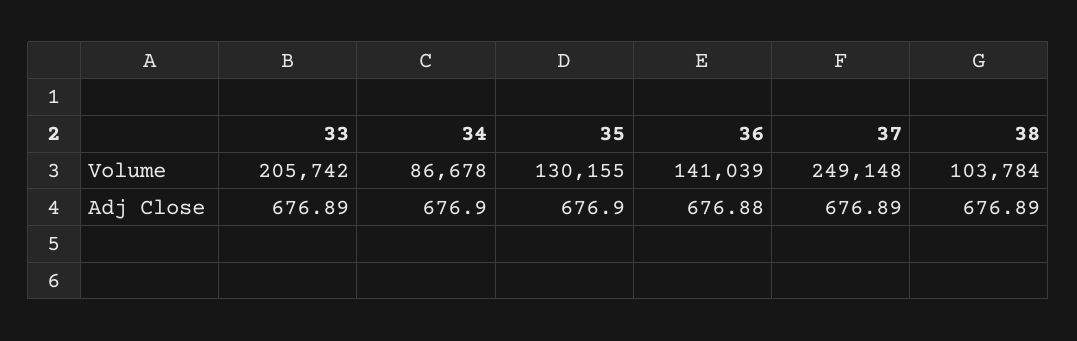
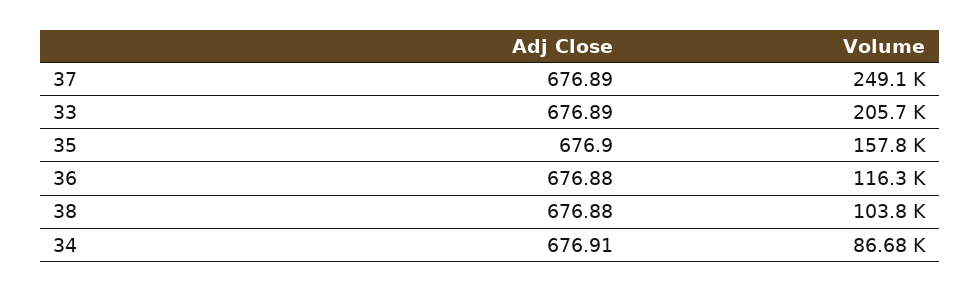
35, Volume: 130155 -> 157800
36, Volume: 141039 -> 116300
34, Adj Close: 676.9 -> 676.91
38, Adj Close: 676.89 -> 676.88

